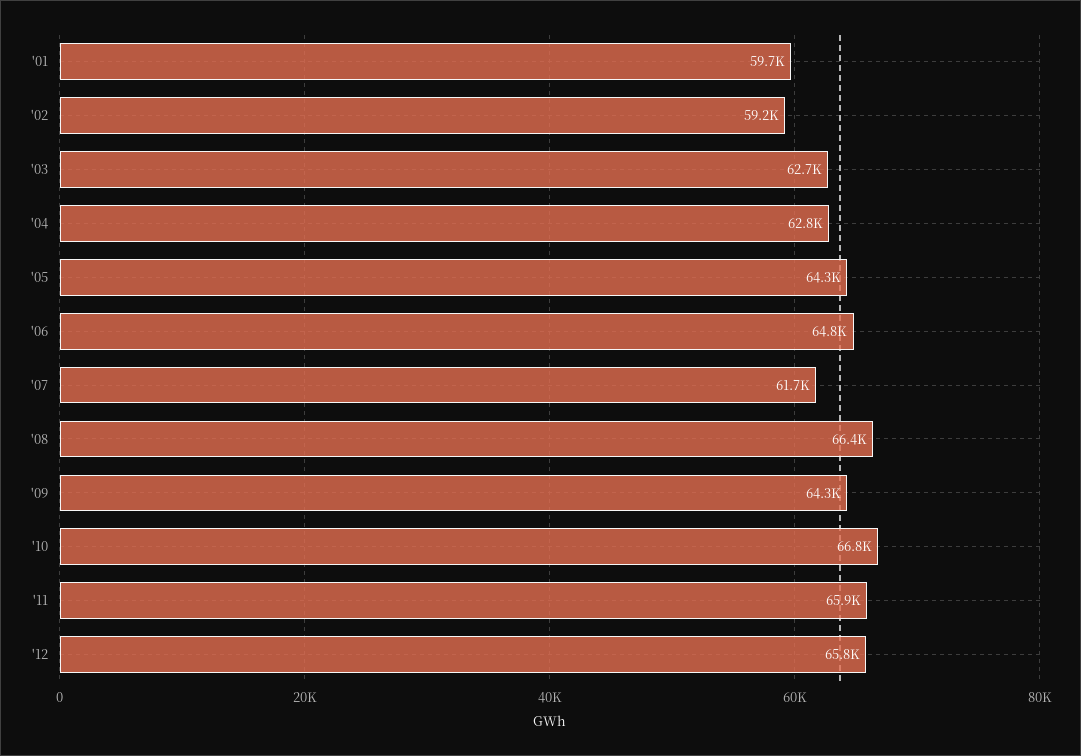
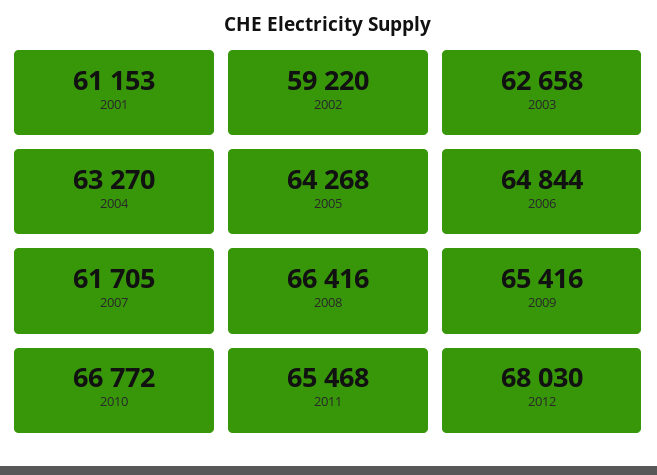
'01: 59700 -> 61153
'04: 62800 -> 63270
'09: 64300 -> 65416
'11: 65900 -> 65468
'12: 65800 -> 68030

